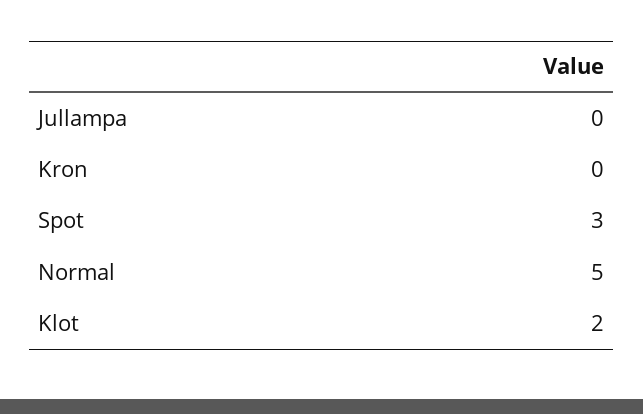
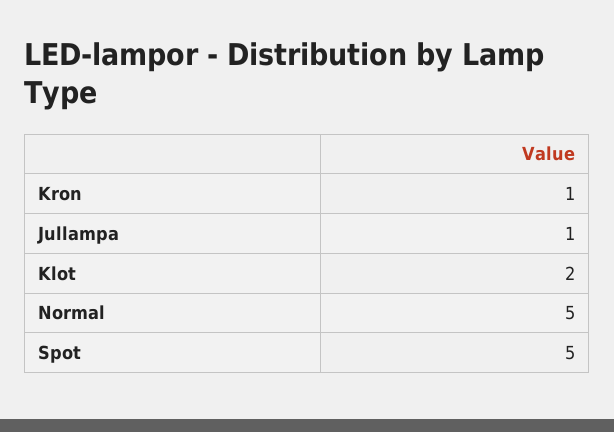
Jullampa: 0 -> 1
Kron: 0 -> 1
Spot: 3 -> 5

